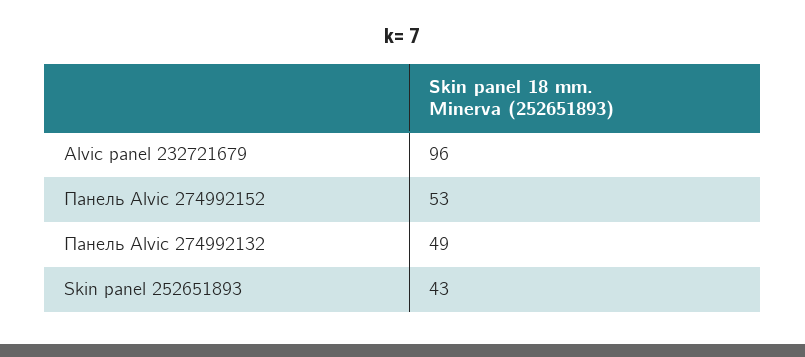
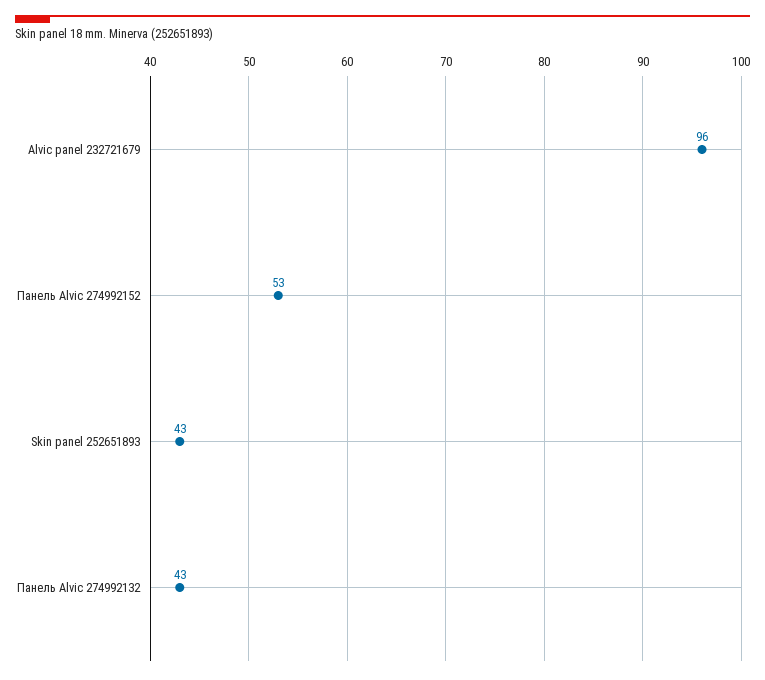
Панель Alvic 274992132: 49 -> 43

